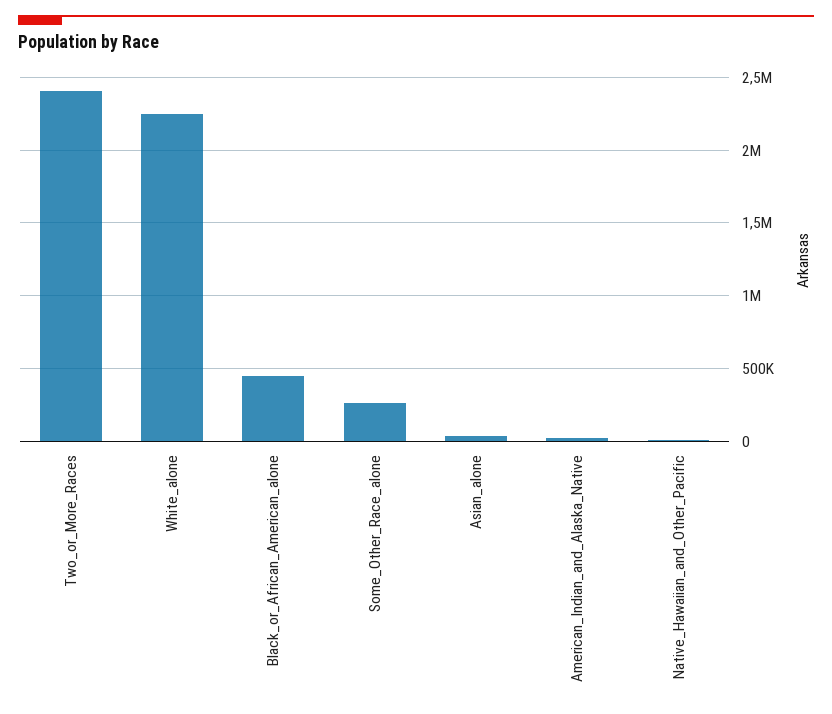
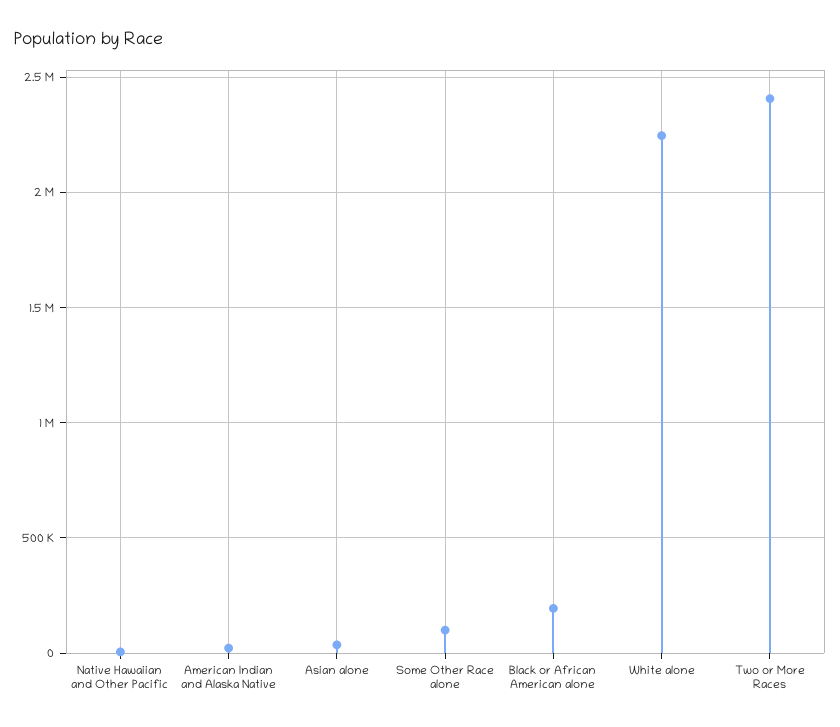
Black_or_African_American_alone: 450000 -> 200000
Some_Other_Race_alone: 250000 -> 100000

